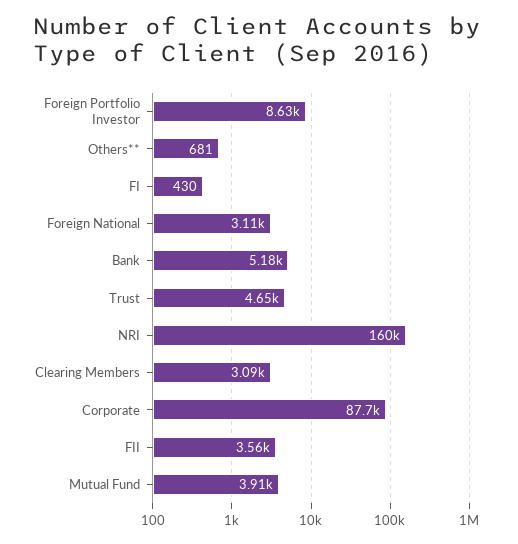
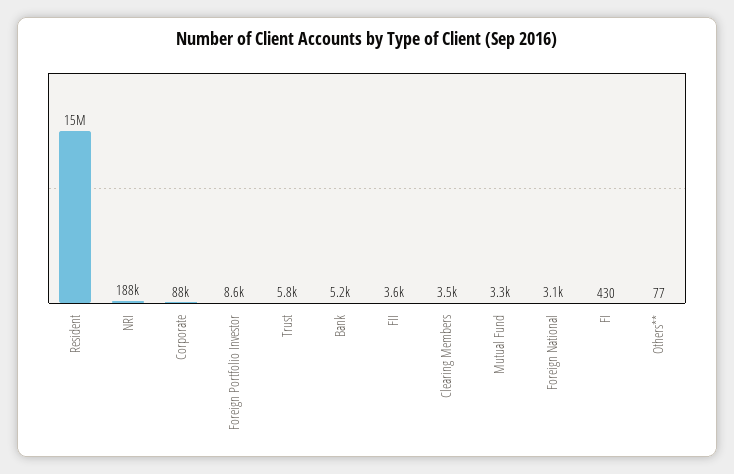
Others**: 681 -> 77
Trust: 4650 -> 5800
NRI: 160000 -> 188000
Clearing Members: 3090 -> 3500
Mutual Fund: 3910 -> 3300
Resident: none -> 15000000

